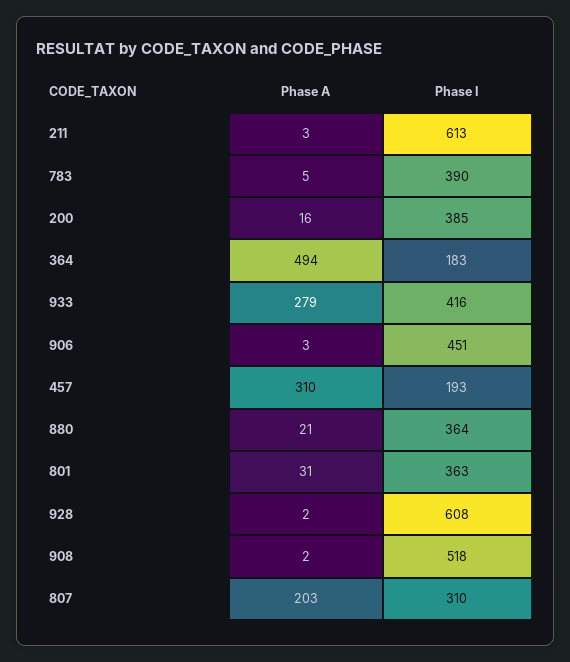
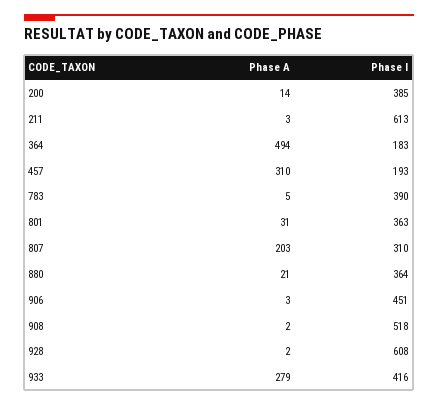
Phase A, 200: 16 -> 14

